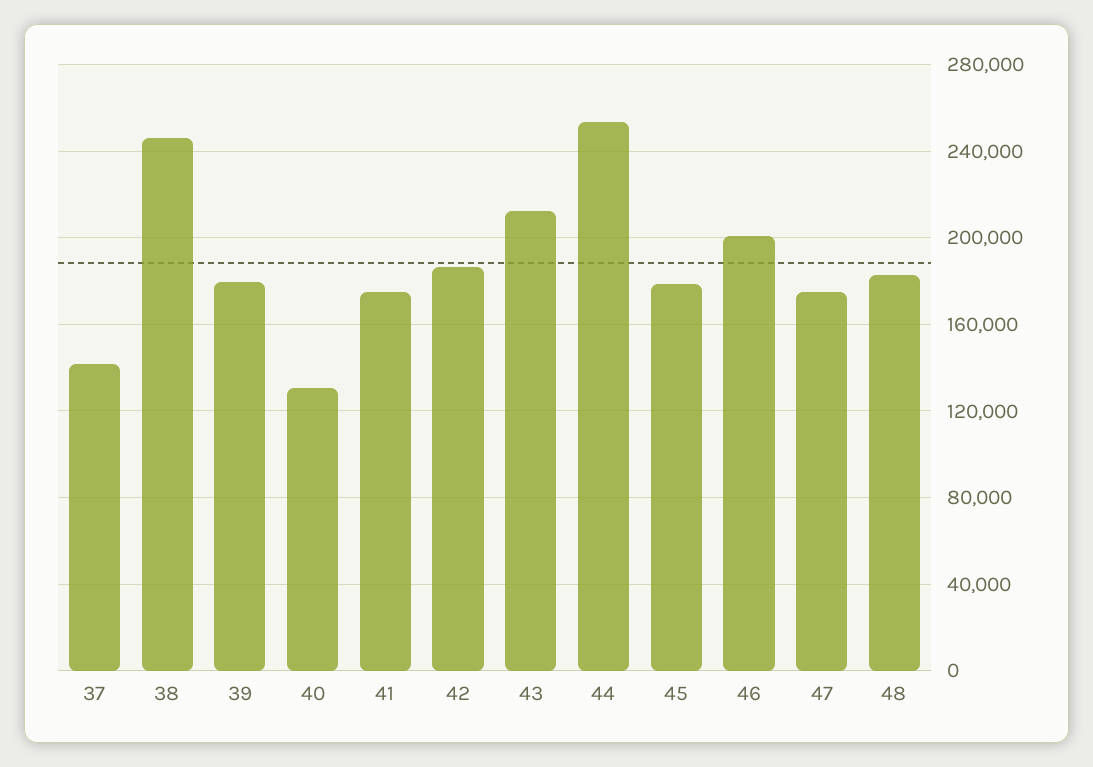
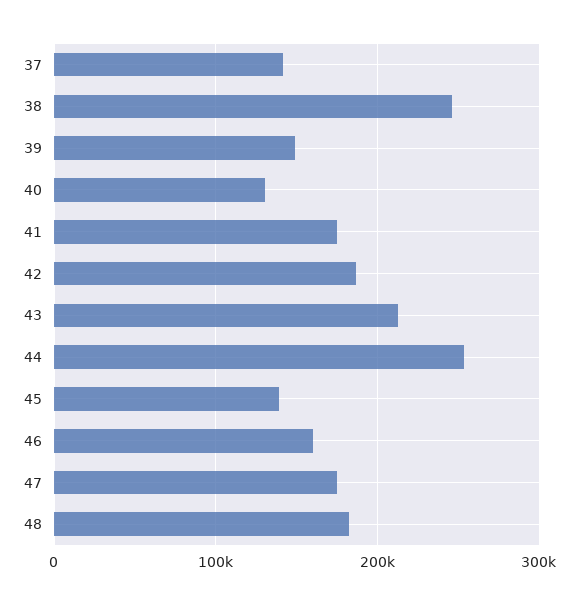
39: 180000 -> 150000
45: 180000 -> 140000
46: 200000 -> 160000

